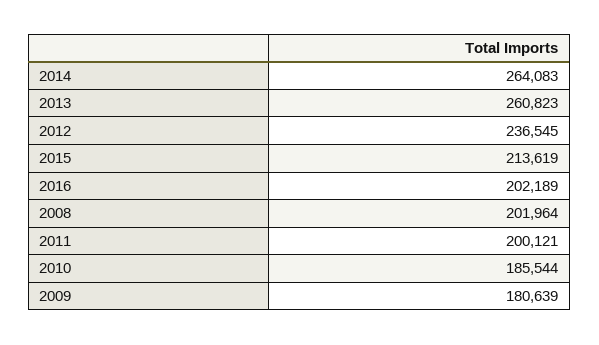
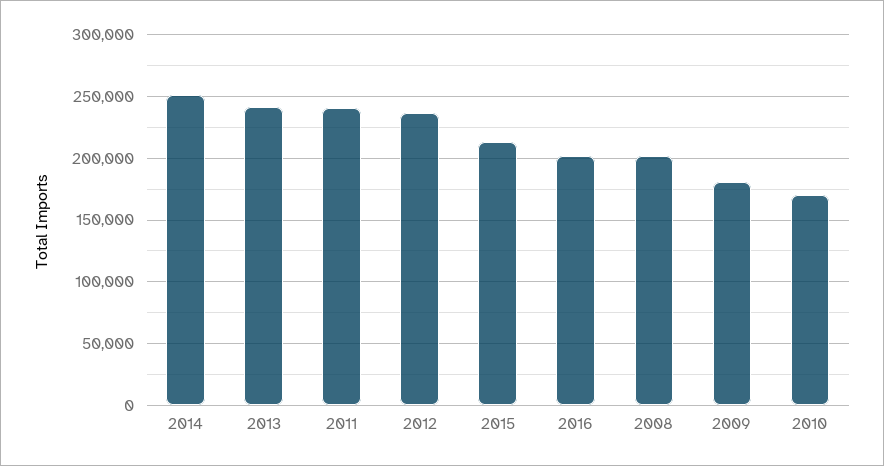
2014: 264083 -> 250000
2013: 260823 -> 240000
2011: 200121 -> 240000
2010: 185544 -> 170000

